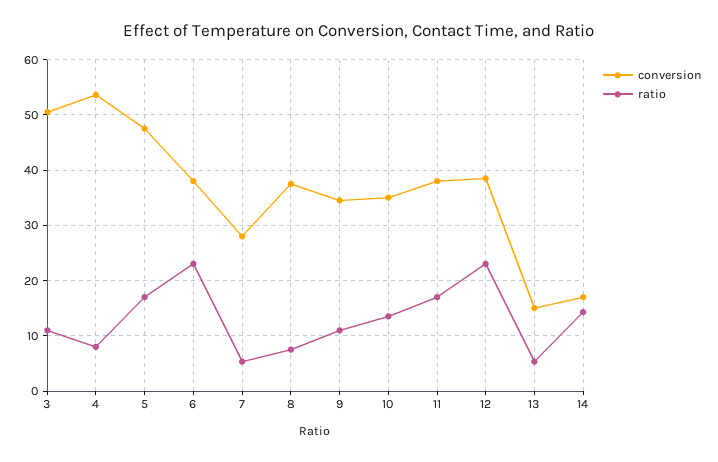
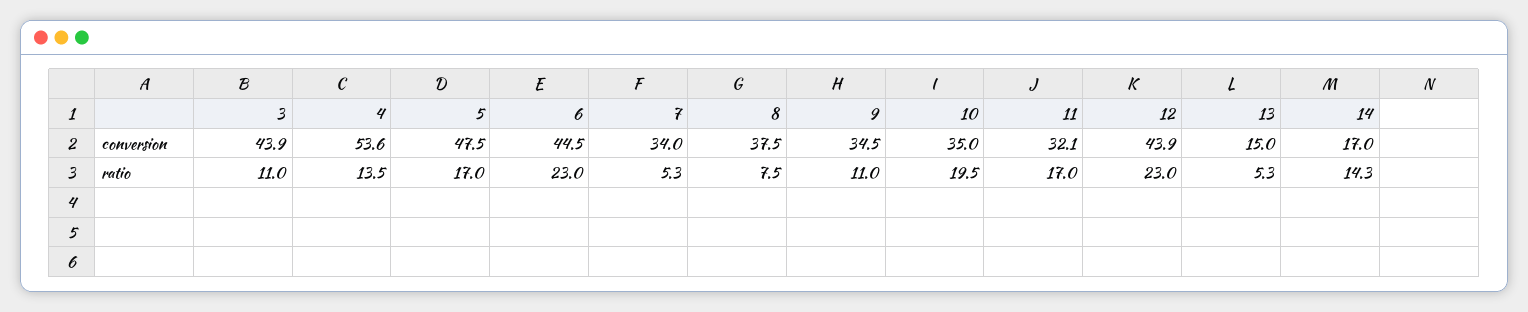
conversion, 3: 50 -> 43.9
ratio, 4: 8 -> 13.5
conversion, 6: 38 -> 44.5
conversion, 7: 28 -> 34
ratio, 10: 14 -> 19.5
conversion, 11: 38 -> 32.1
conversion, 12: 38 -> 43.9

